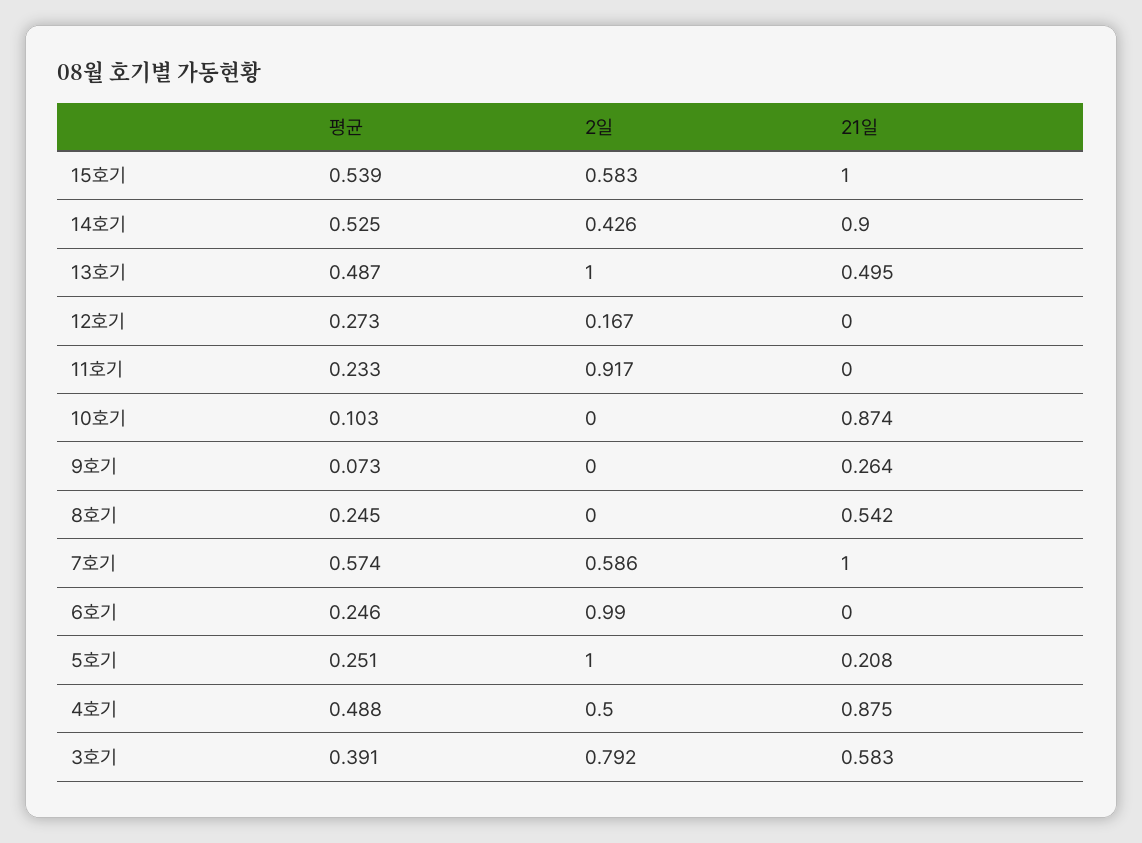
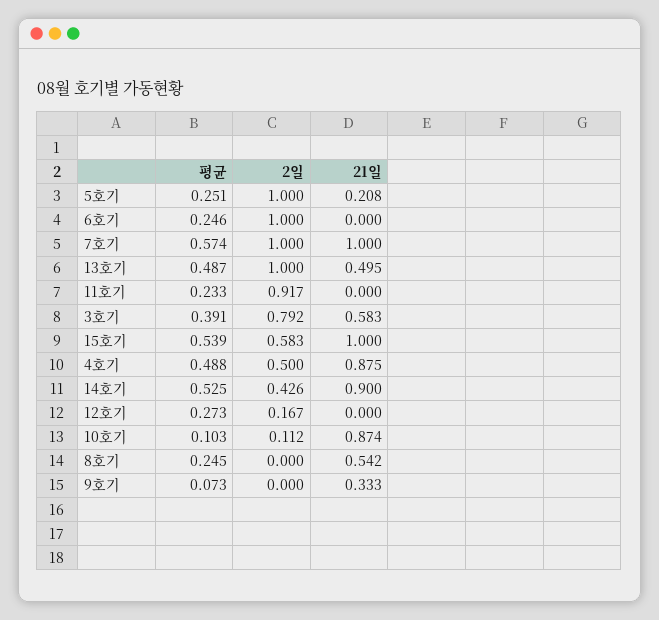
2일, 10호기: 0 -> 0.112
21일, 9호기: 0.264 -> 0.333
2일, 7호기: 0.586 -> 1
2일, 6호기: 0.99 -> 1

